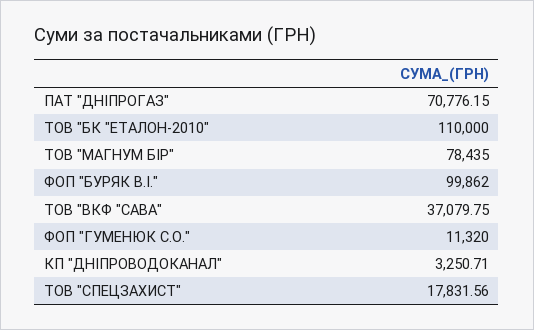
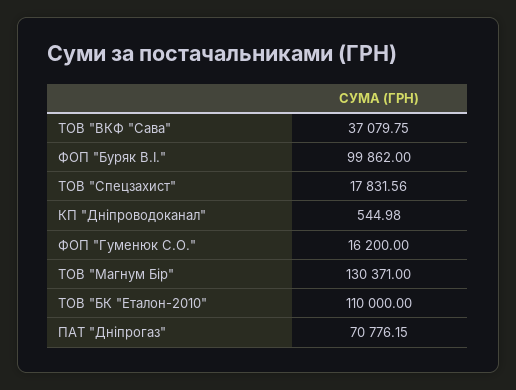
ТОВ "МАГНУМ БІР": 78435 -> 130371
ФОП "ГУМЕНЮК С.О.": 11320 -> 16200
КП "ДНІПРОВОДОКАНАЛ": 3250.71 -> 544.98

